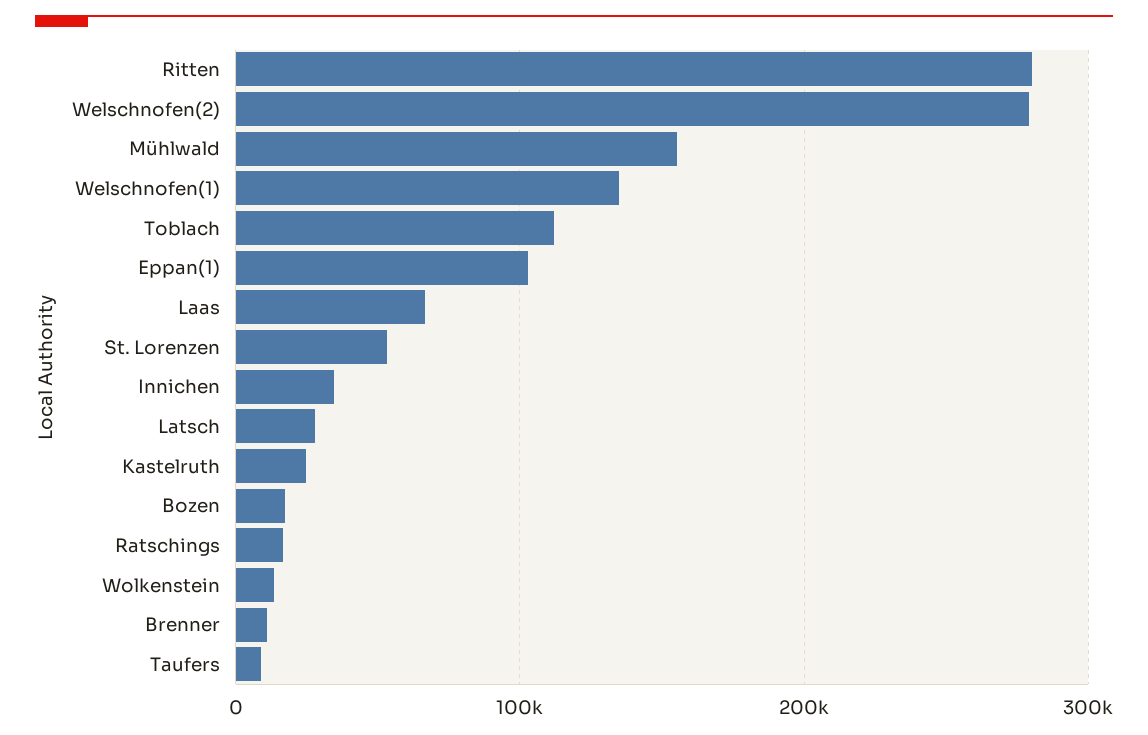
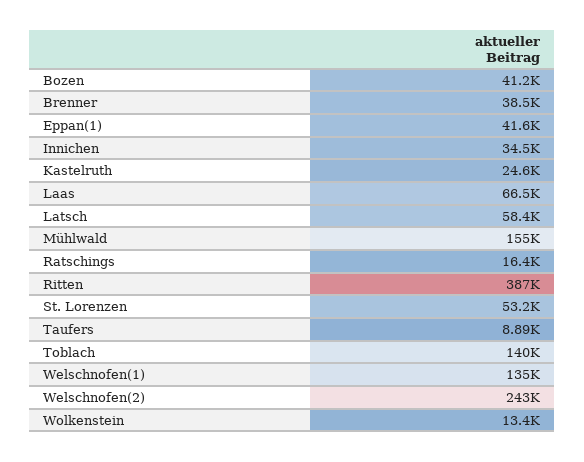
Ritten: 280000 -> 387000
Welschnofen(2): 280000 -> 243000
Toblach: 110000 -> 140000
Eppan(1): 100000 -> 41600
Latsch: 30000 -> 58400
Bozen: 20000 -> 41200
Brenner: 10000 -> 38500

